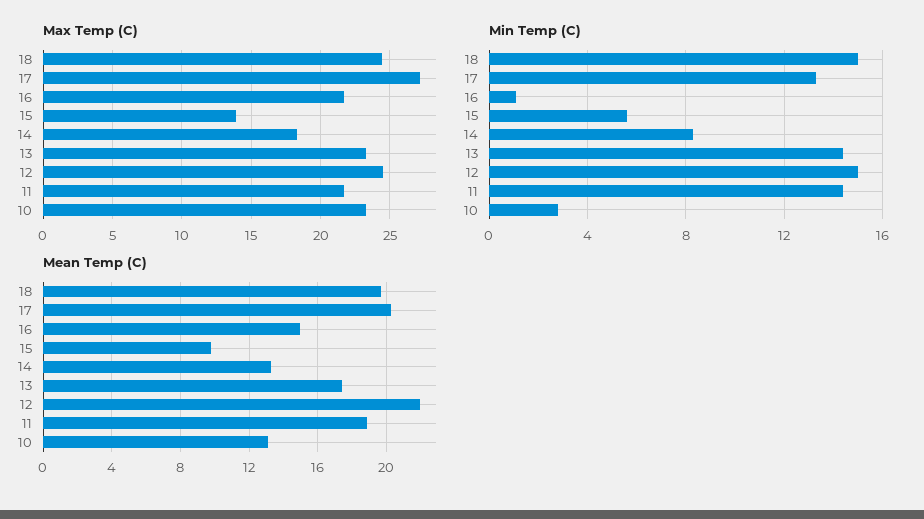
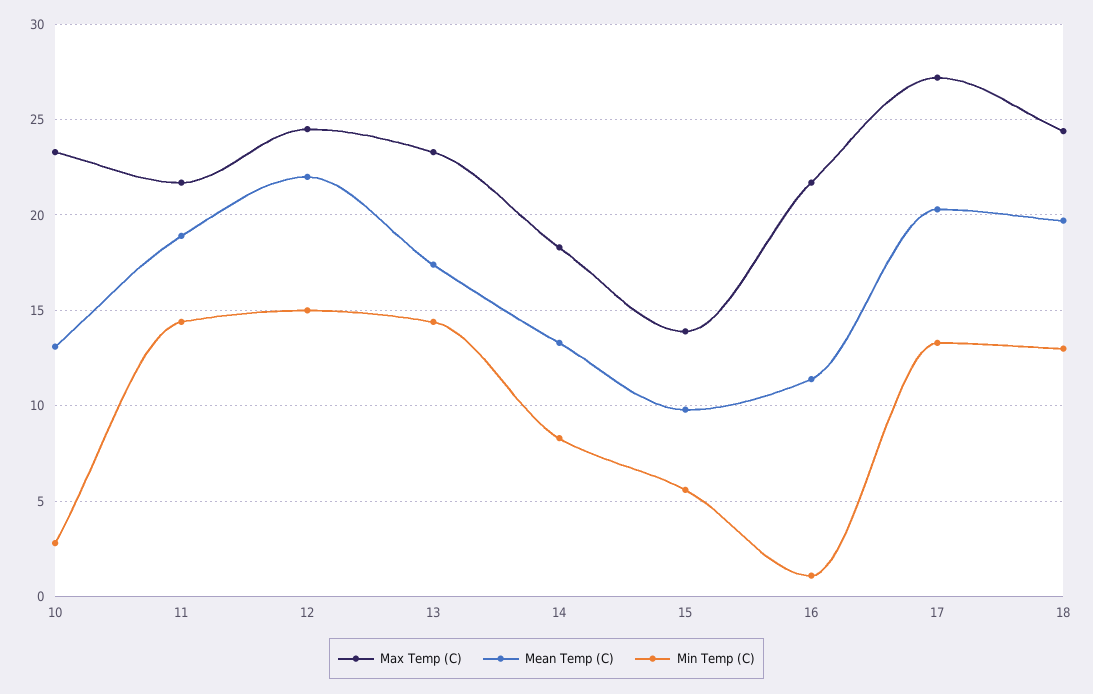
Min Temp (C), 18: 15 -> 13
Mean Temp (C), 16: 15 -> 11.5

